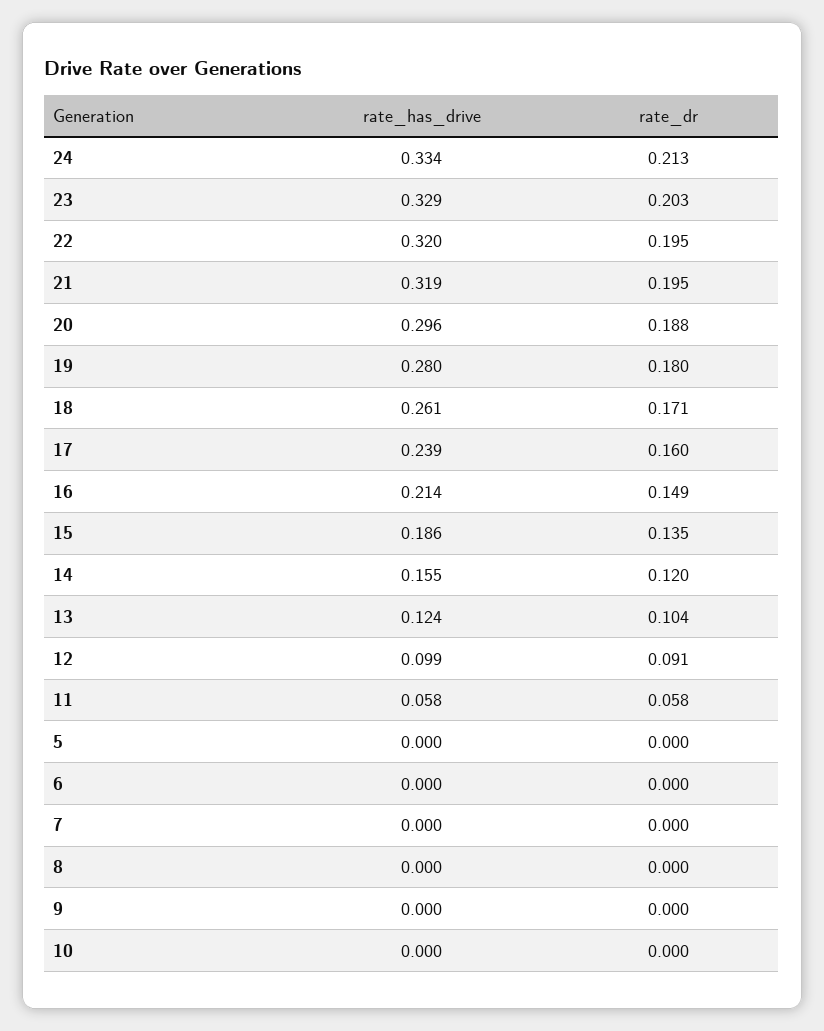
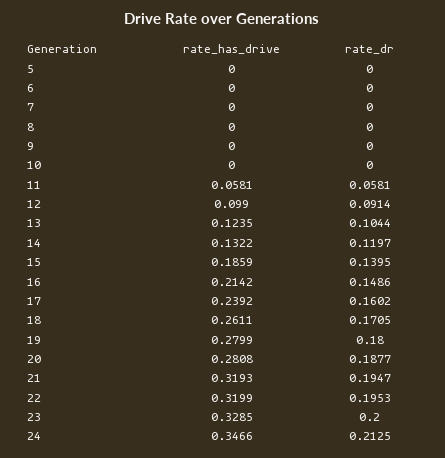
rate_has_drive, 24: 0.334 -> 0.3466
rate_dr, 23: 0.203 -> 0.2
rate_has_drive, 20: 0.296 -> 0.2808
rate_dr, 15: 0.135 -> 0.1395
rate_has_drive, 14: 0.155 -> 0.1322

